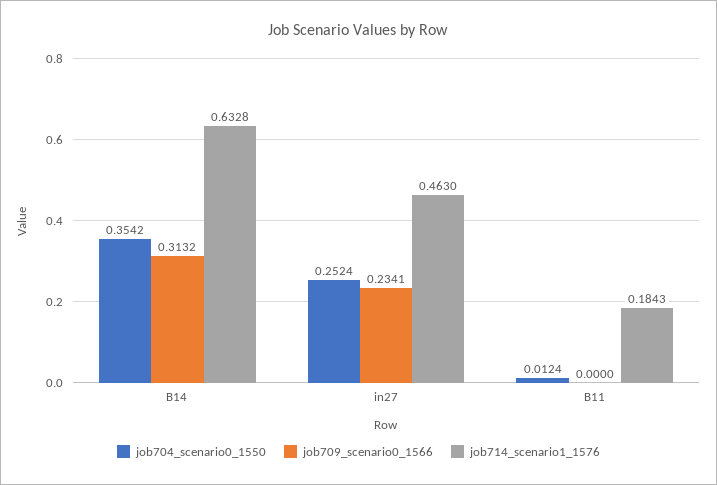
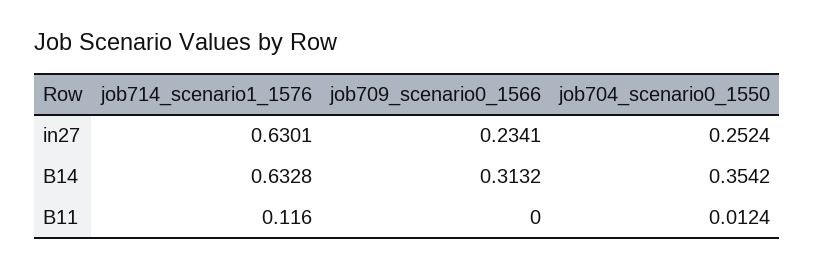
job714_scenario1_1576, in27: 0.463 -> 0.6301
job714_scenario1_1576, B11: 0.1843 -> 0.116

